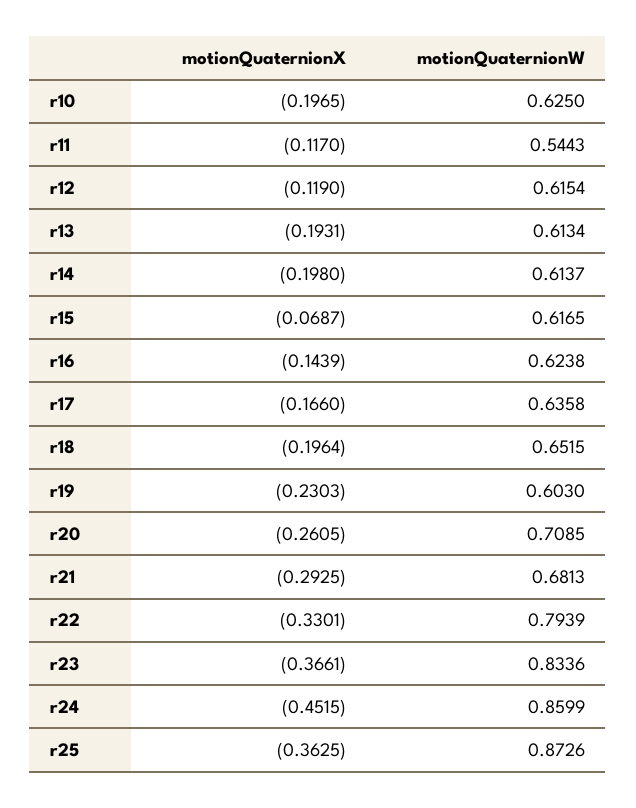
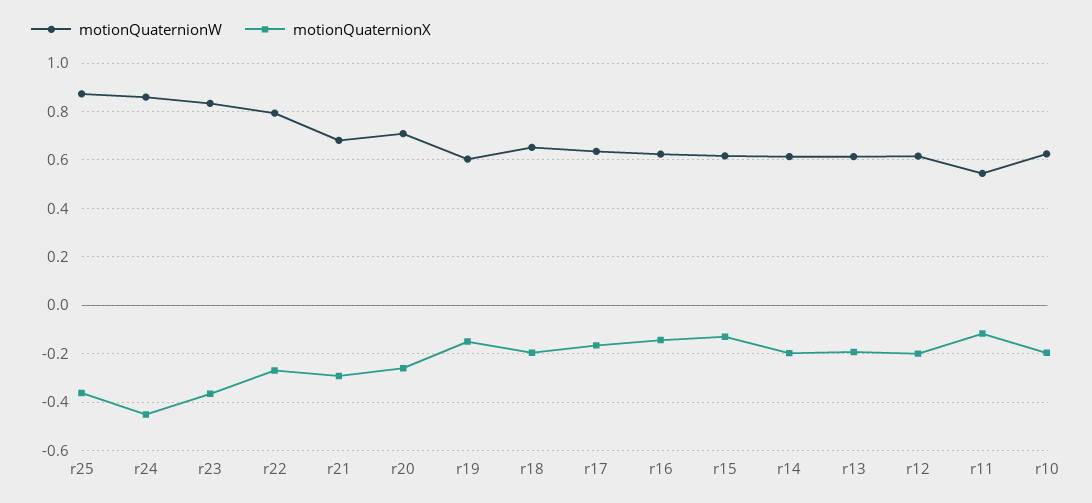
motionQuaternionX, r12: -0.119 -> -0.2
motionQuaternionX, r15: -0.0687 -> -0.125
motionQuaternionX, r19: -0.2303 -> -0.15
motionQuaternionX, r22: -0.3301 -> -0.275

